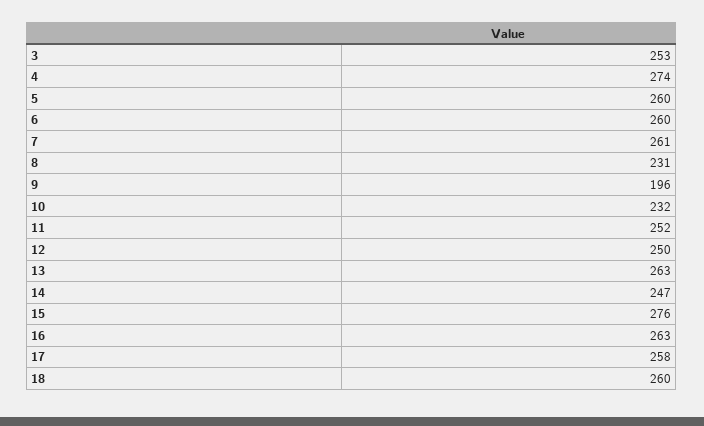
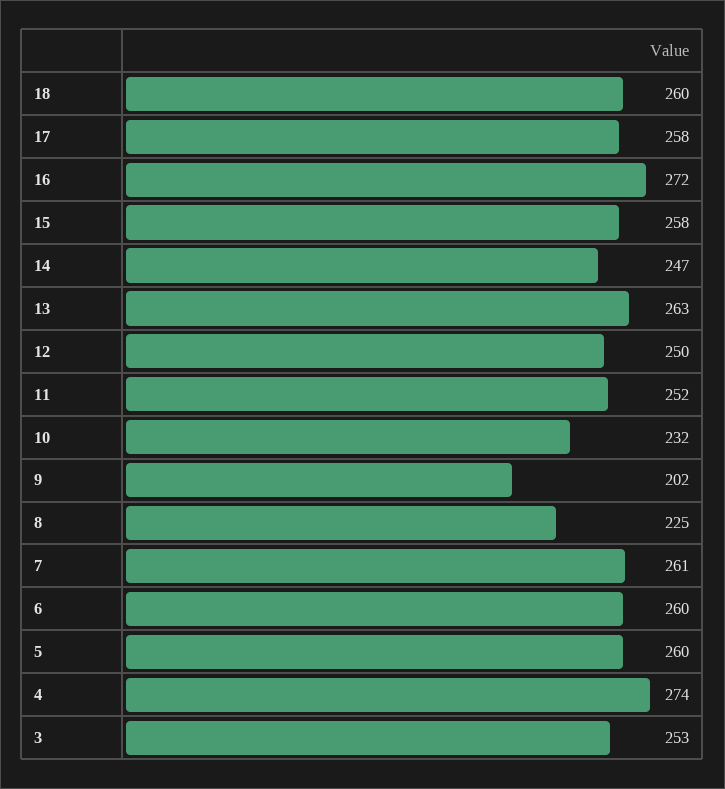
8: 231 -> 225
9: 196 -> 202
15: 276 -> 258
16: 263 -> 272

